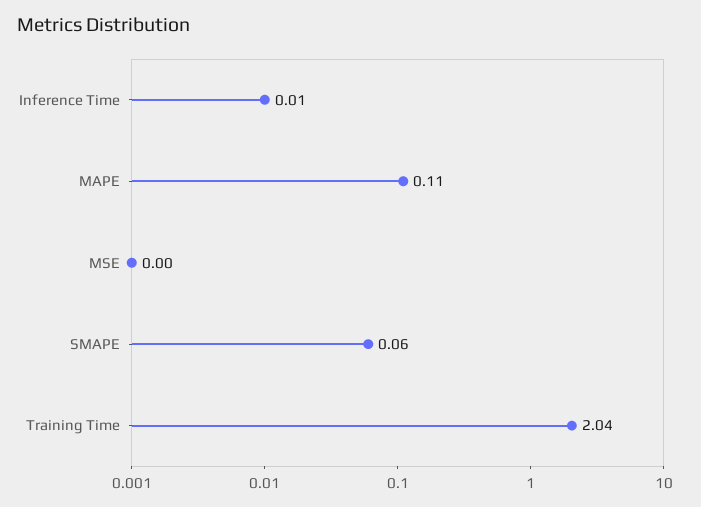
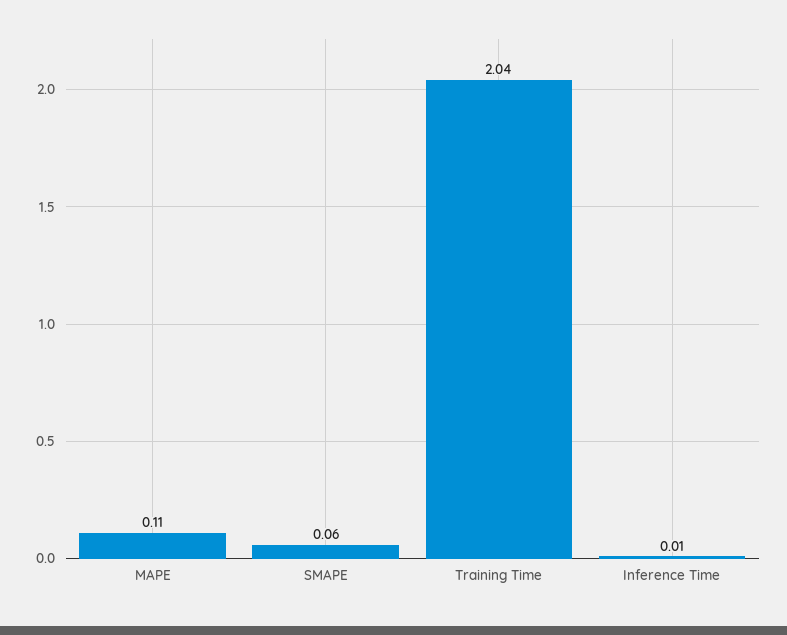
MSE: 0 -> none

